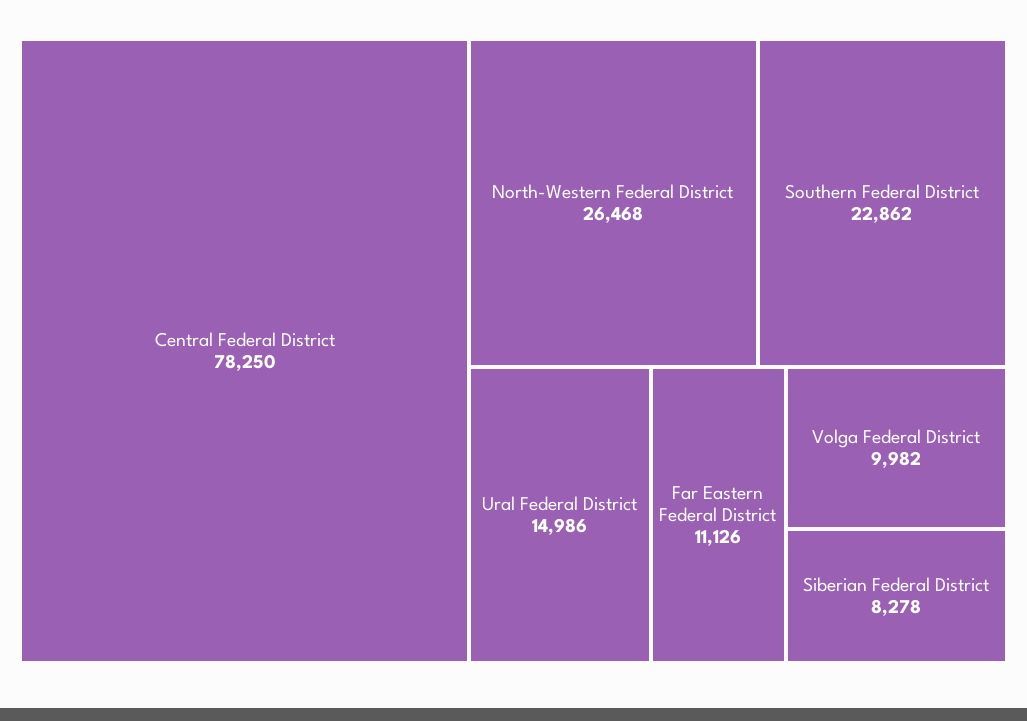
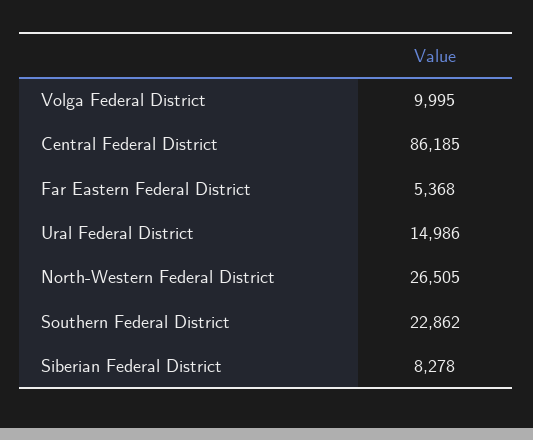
Central Federal District: 78250 -> 86185
North-Western Federal District: 26468 -> 26505
Far Eastern Federal District: 11126 -> 5368
Volga Federal District: 9982 -> 9995

